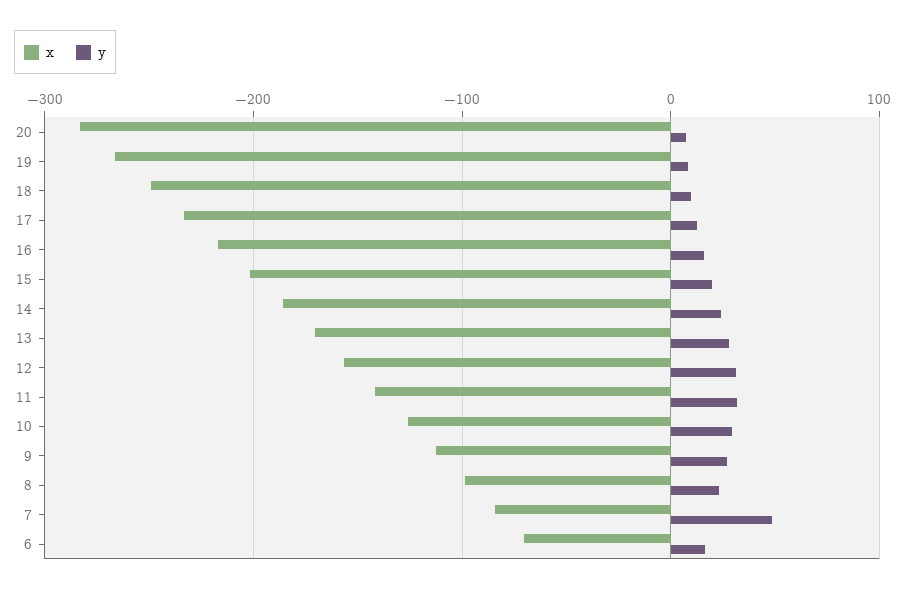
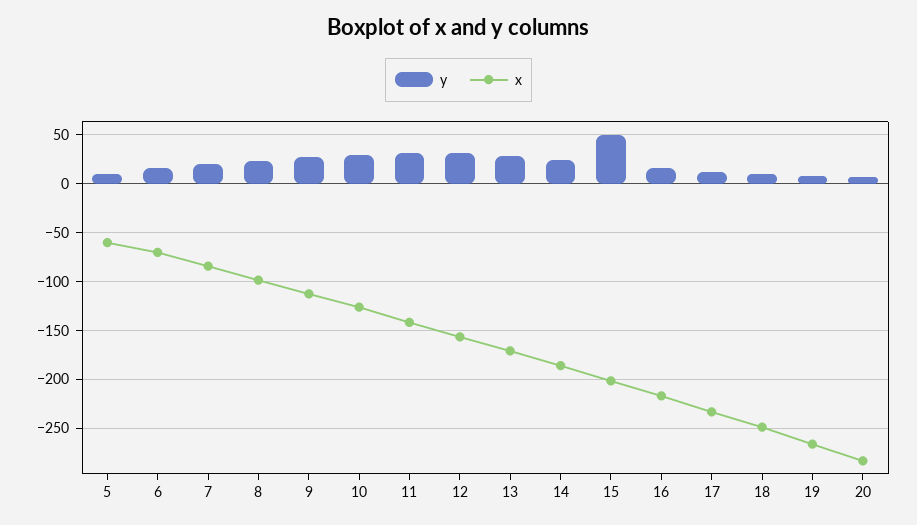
y, 15: 20 -> 50
y, 7: 50 -> 20
y, 5: none -> 10
x, 5: none -> -60

